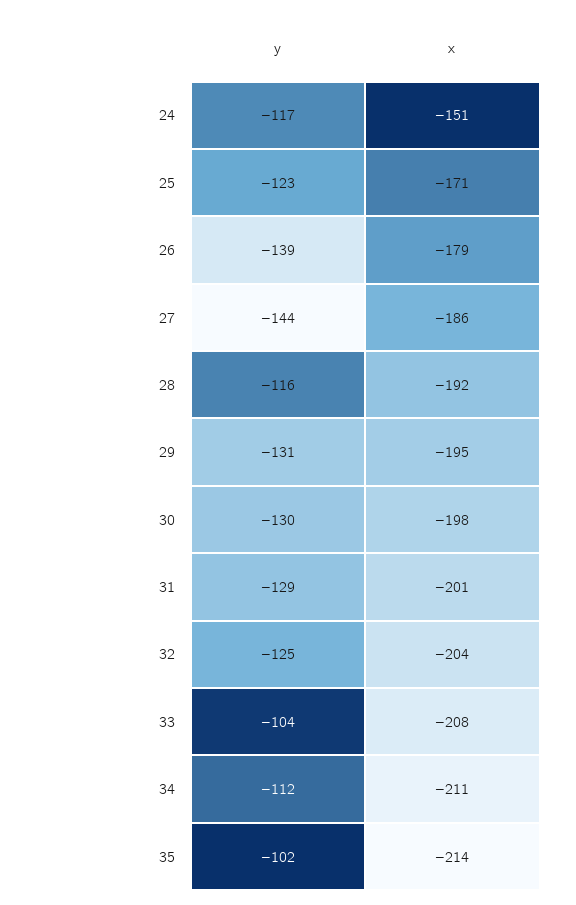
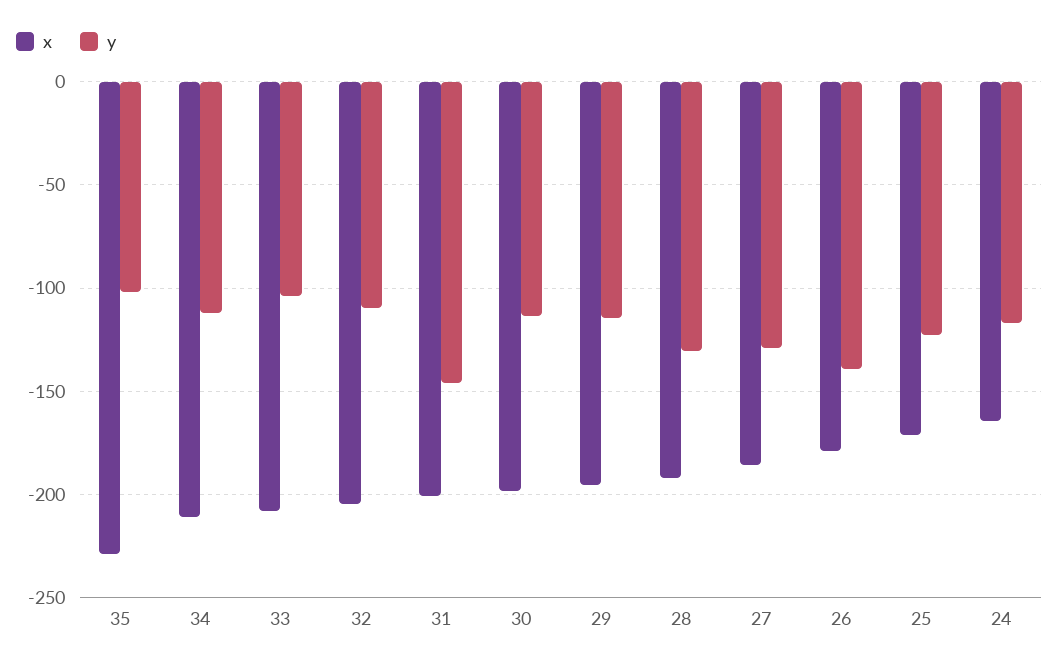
x, 24: -151 -> -165
y, 27: -144 -> -130
y, 28: -116 -> -130
y, 29: -131 -> -115
y, 30: -130 -> -115
y, 31: -129 -> -145
y, 32: -125 -> -110
x, 35: -214 -> -230

